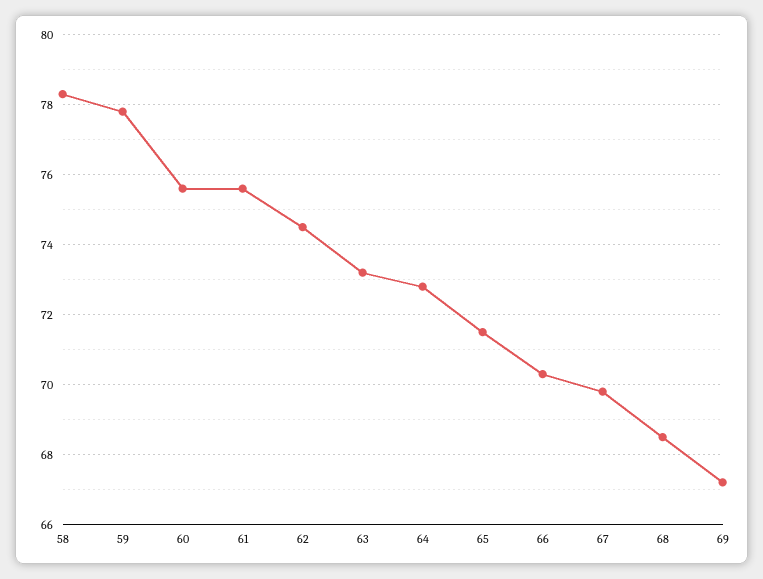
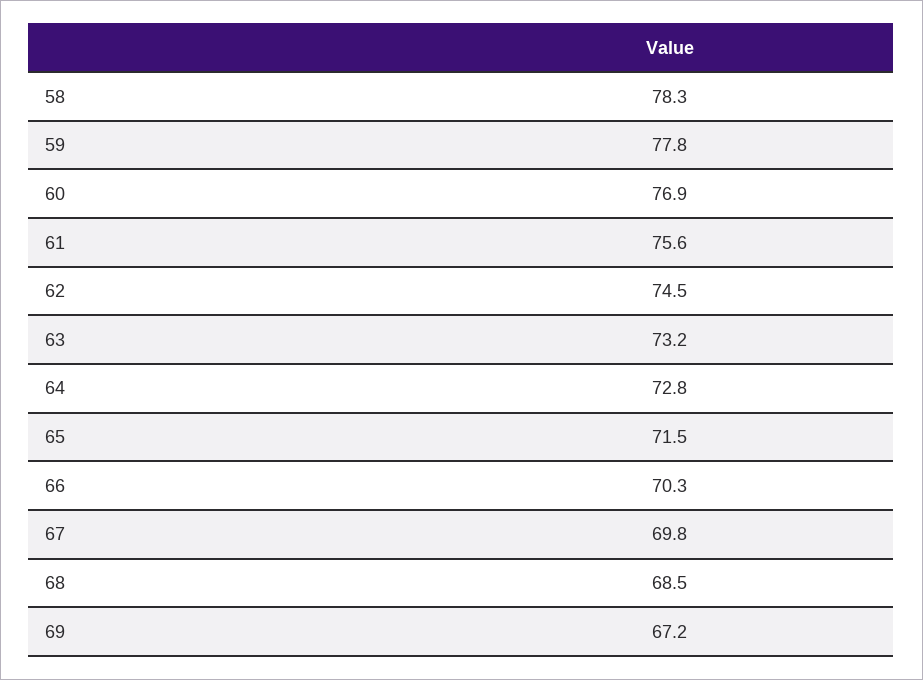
60: 75.5 -> 76.9

